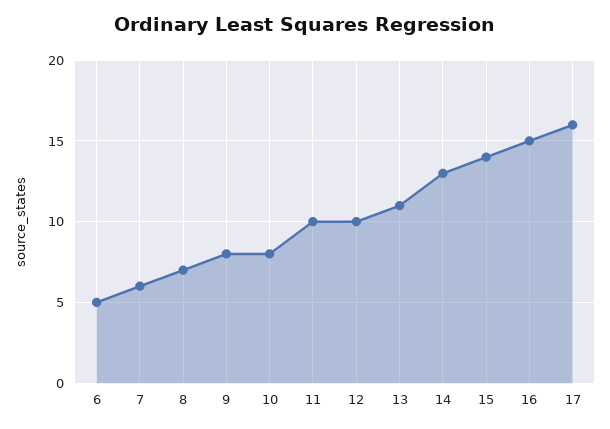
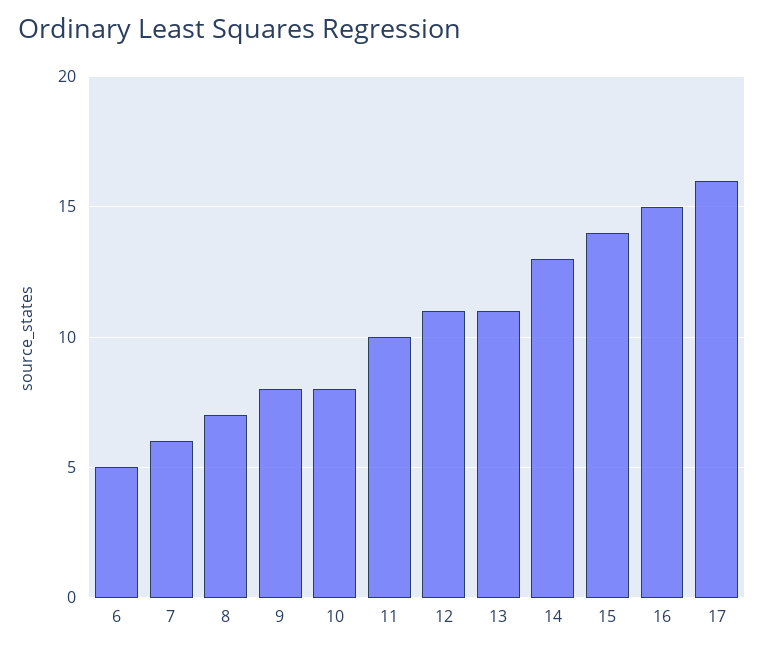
12: 10 -> 11

